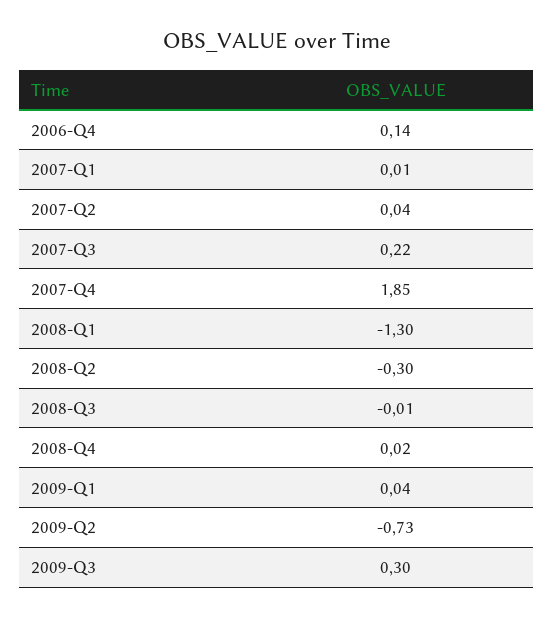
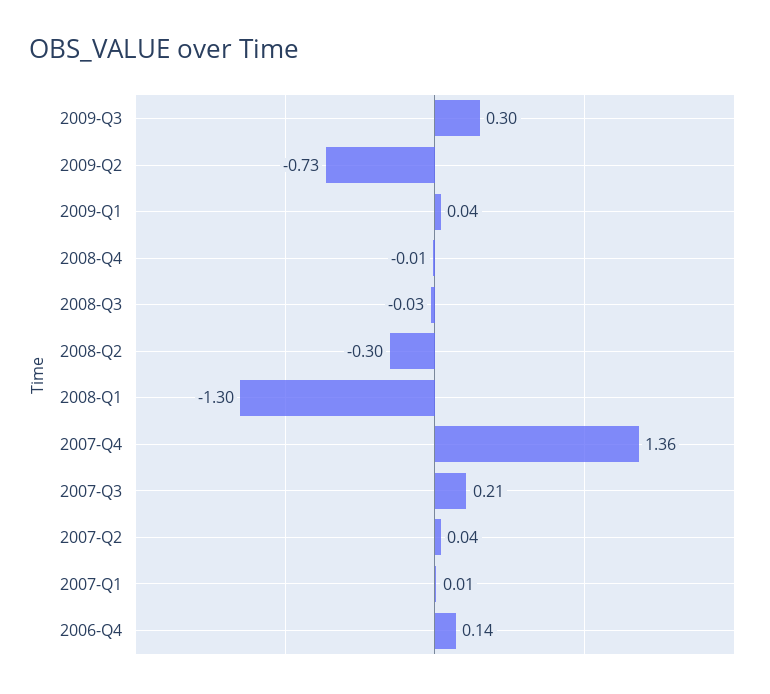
2007-Q3: 0.22 -> 0.21
2007-Q4: 1.85 -> 1.36
2008-Q3: -0.01 -> -0.03
2008-Q4: 0.02 -> -0.01

